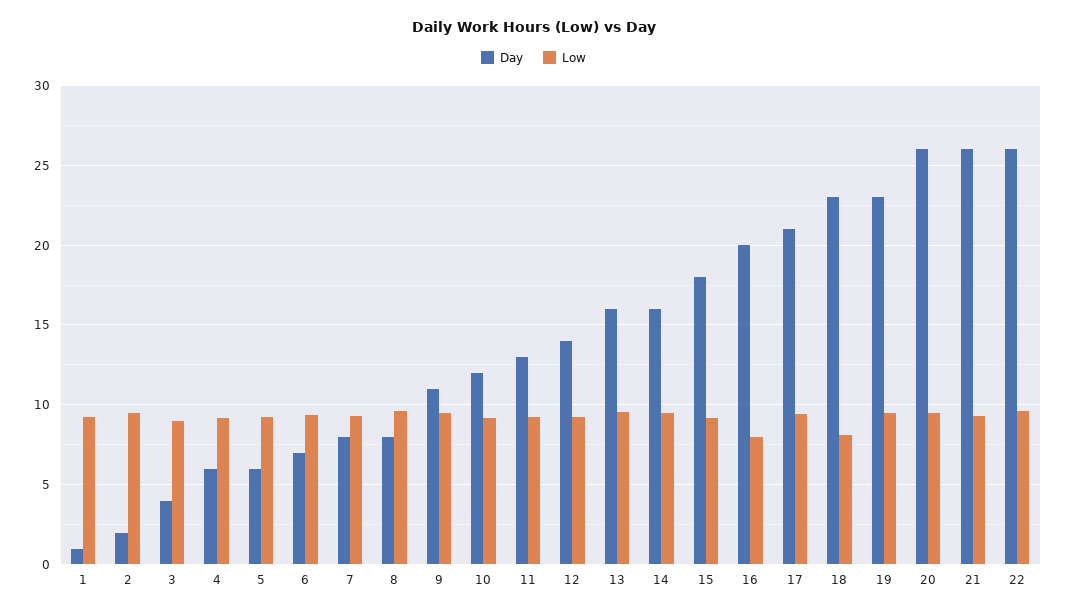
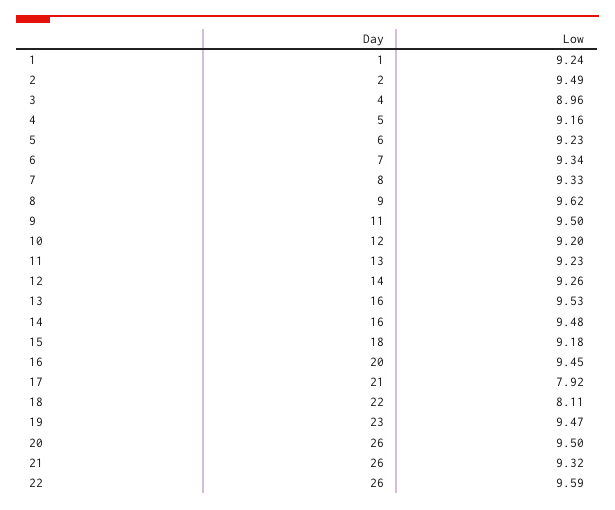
Day, 4: 6 -> 5
Day, 8: 8 -> 9
Low, 16: 8 -> 9.45
Low, 17: 9.5 -> 7.92
Day, 18: 23 -> 22

